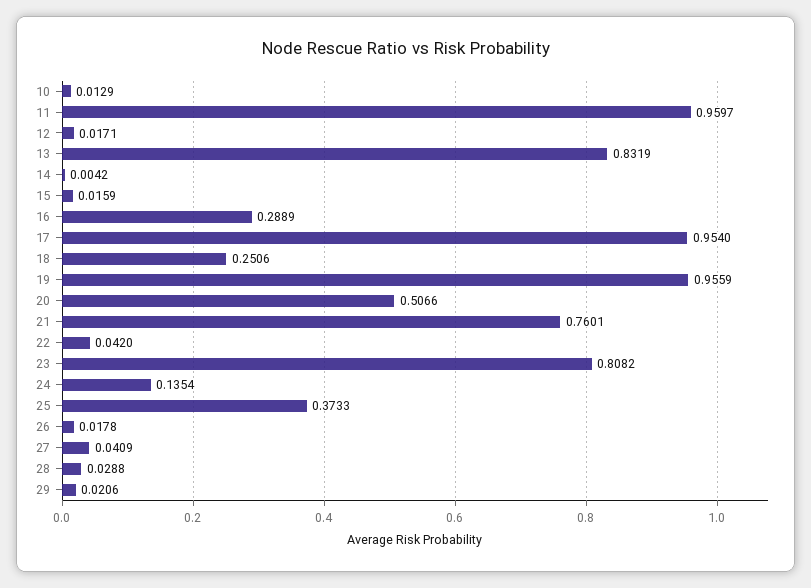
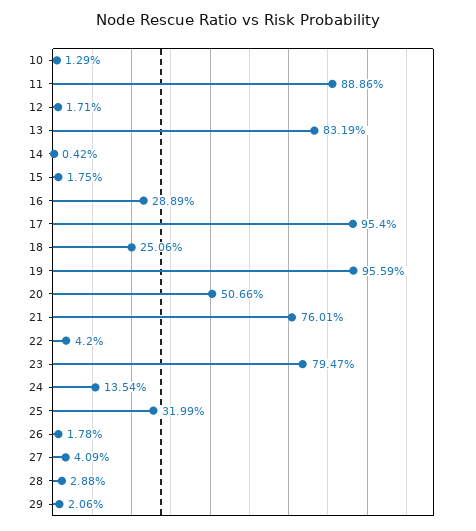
11: 0.9597 -> 0.8886
15: 0.0159 -> 0.0175
23: 0.8082 -> 0.7947
25: 0.3733 -> 0.3199

